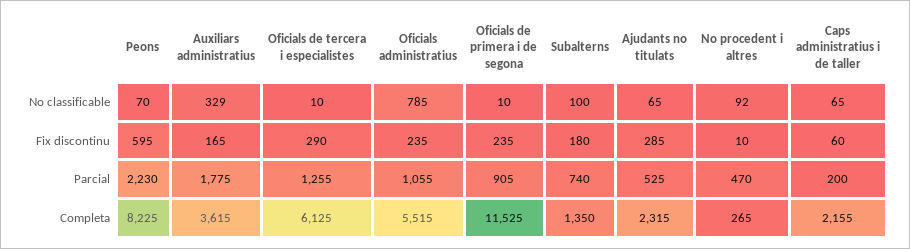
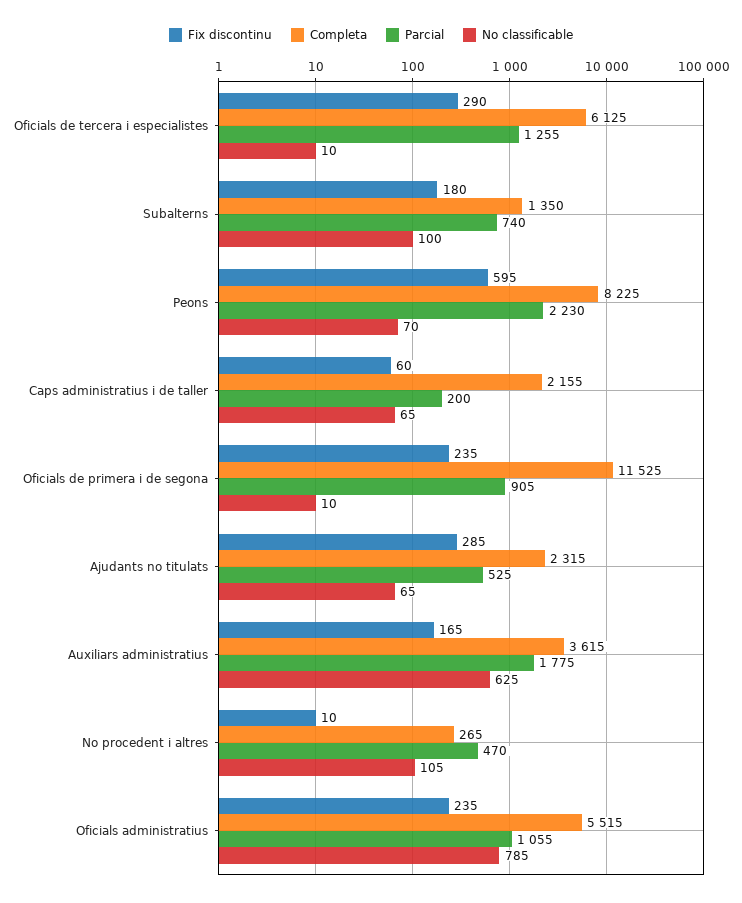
No classificable, Auxiliars administratius: 329 -> 625
No classificable, No procedent i altres: 92 -> 105

